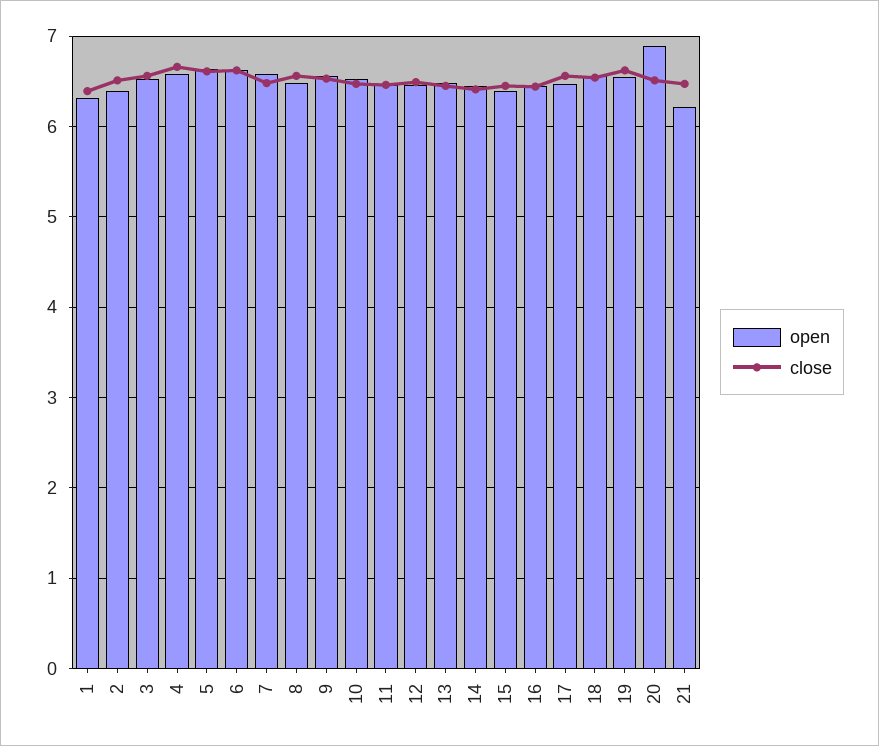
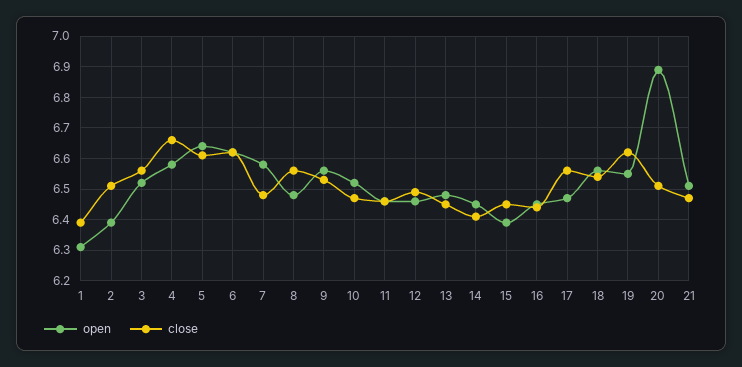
open, 21: 6.2 -> 6.5

